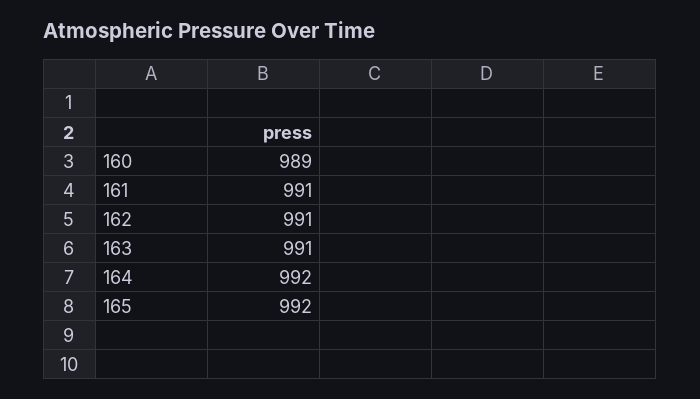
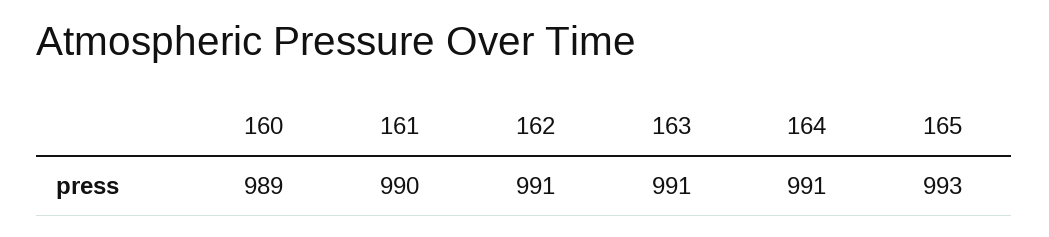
161: 991 -> 990
164: 992 -> 991
165: 992 -> 993

